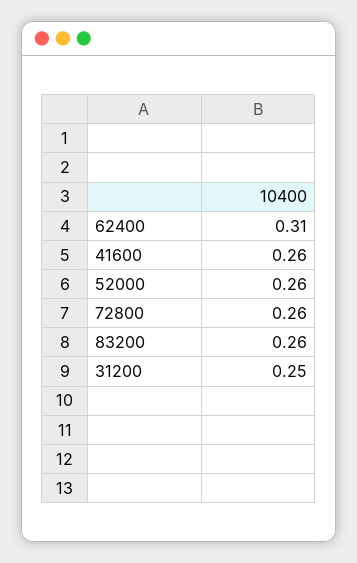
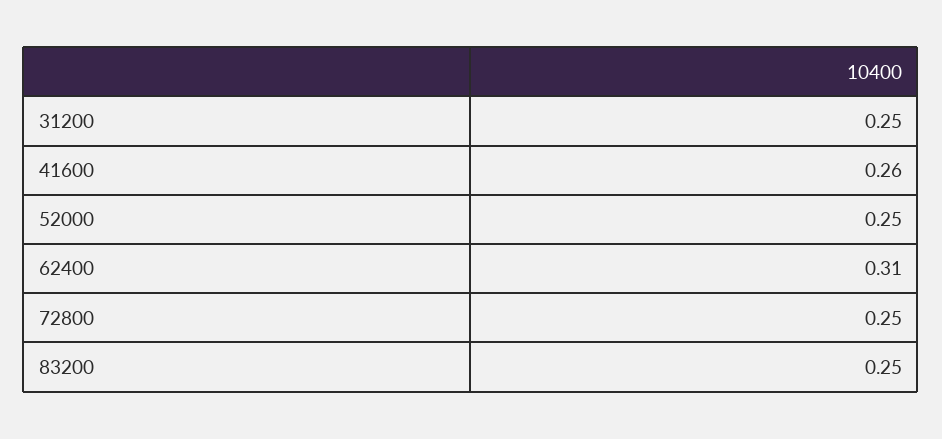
52000: 0.26 -> 0.25
72800: 0.26 -> 0.25
83200: 0.26 -> 0.25

